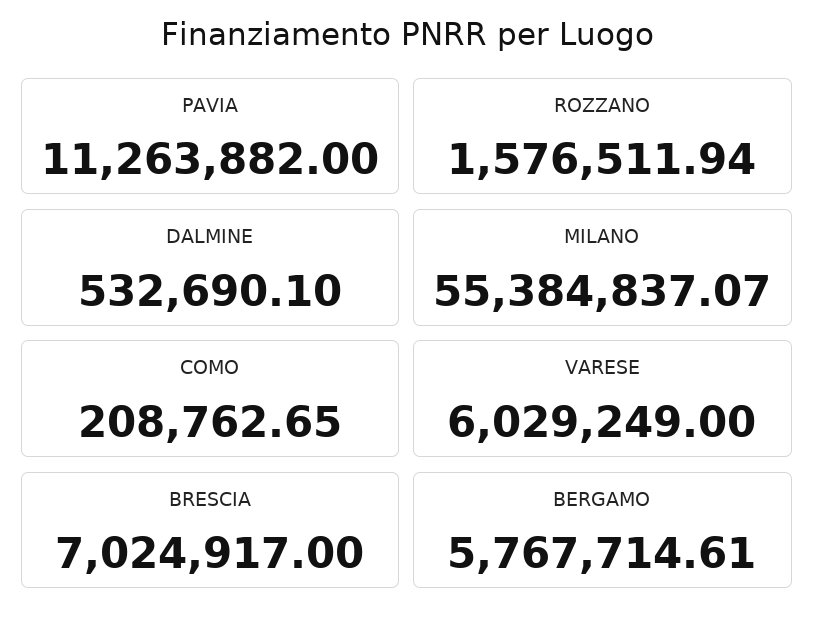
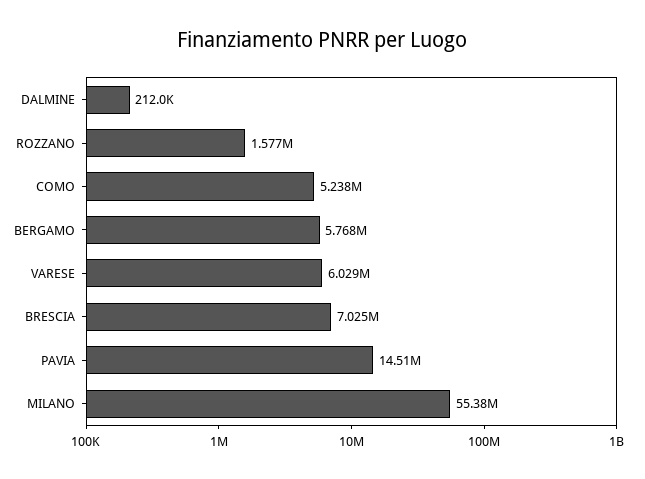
PAVIA: 11263882 -> 14510000
DALMINE: 532690.1 -> 212000
COMO: 208762.65 -> 5238000

